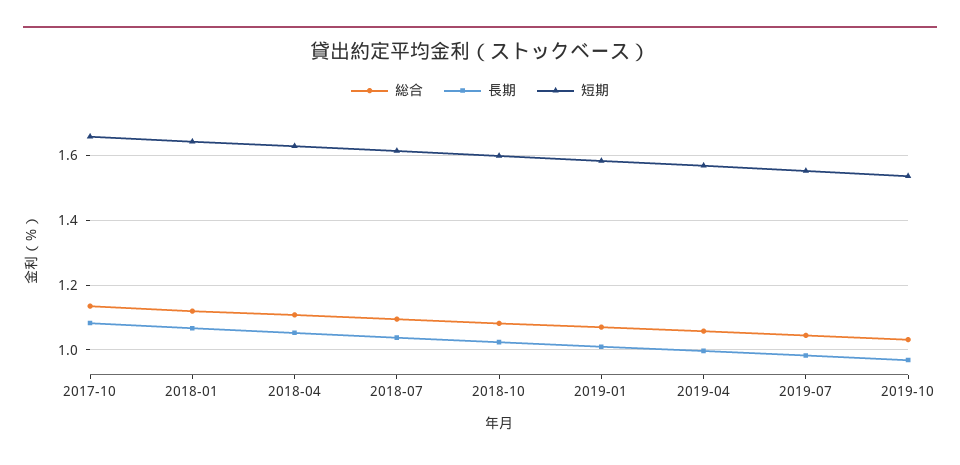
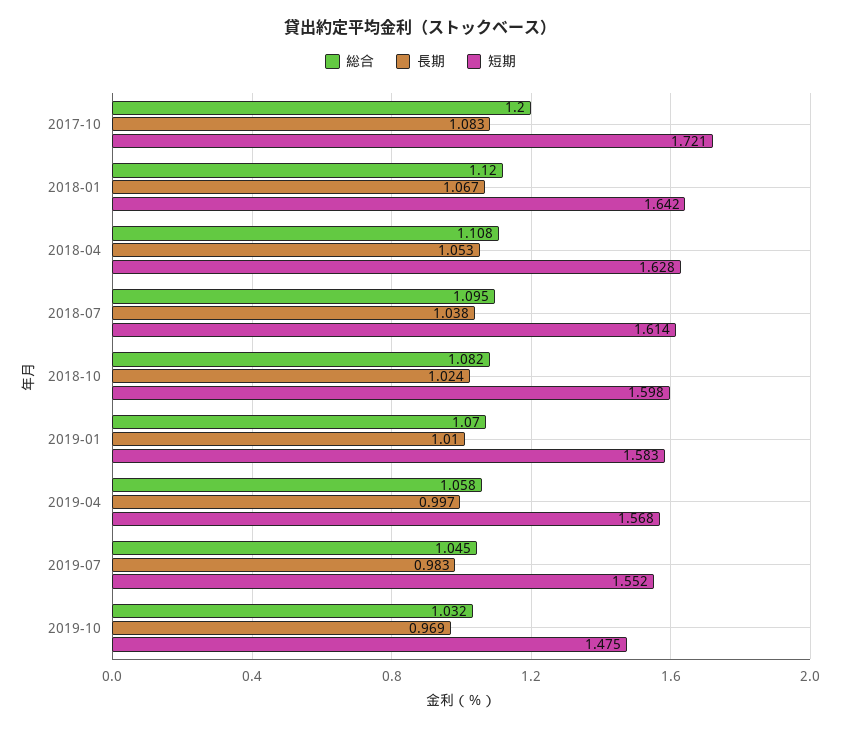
総合, 2017-10: 1.14 -> 1.2
短期, 2017-10: 1.66 -> 1.721
短期, 2019-10: 1.54 -> 1.475

